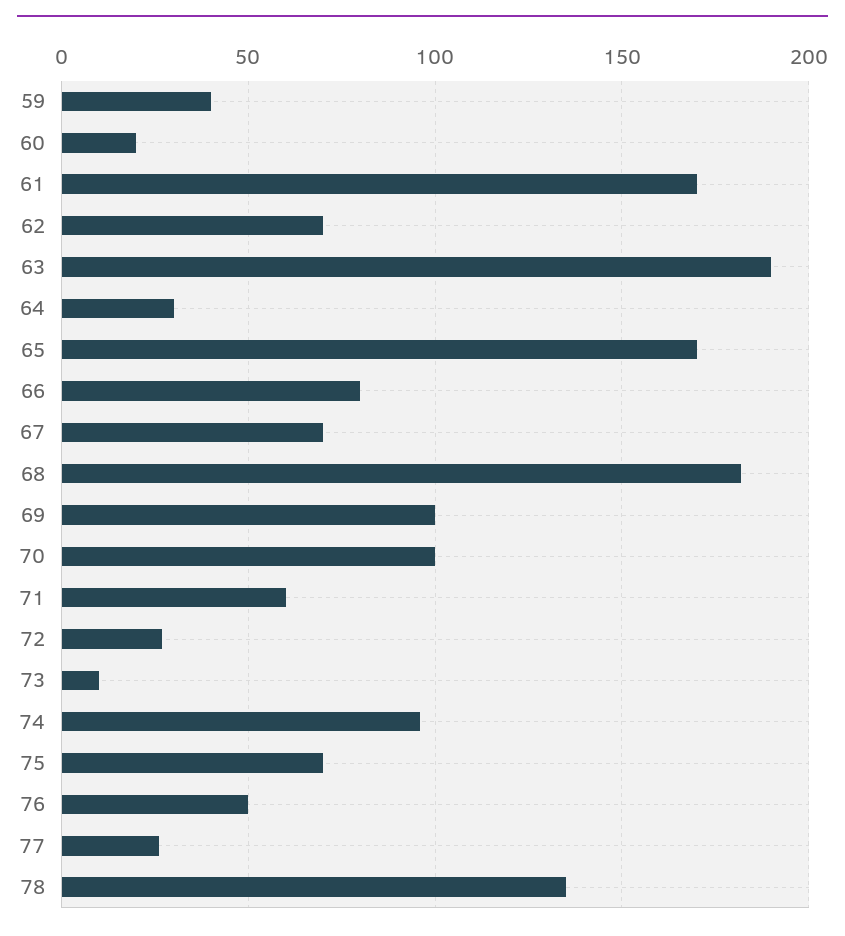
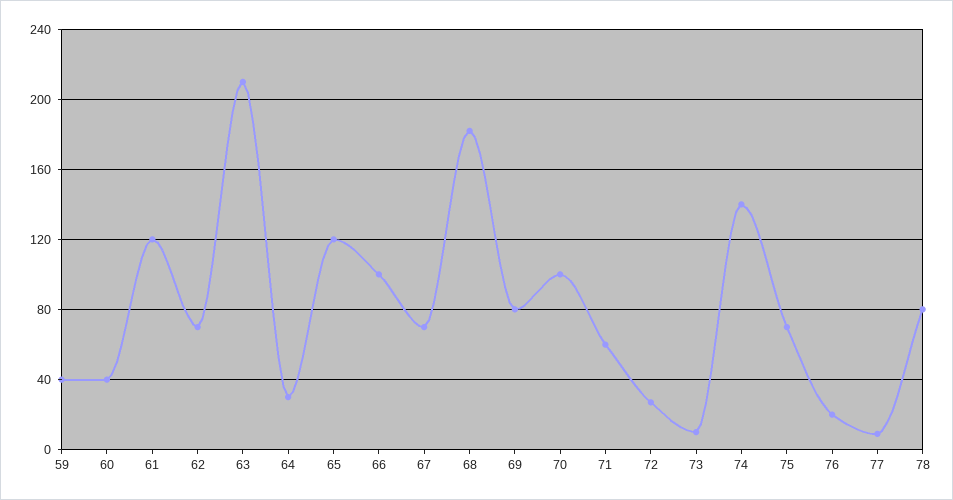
60: 20 -> 40
61: 170 -> 120
63: 190 -> 210
65: 170 -> 120
66: 80 -> 100
69: 100 -> 80
74: 95 -> 140
76: 50 -> 20
77: 25 -> 10
78: 135 -> 80

